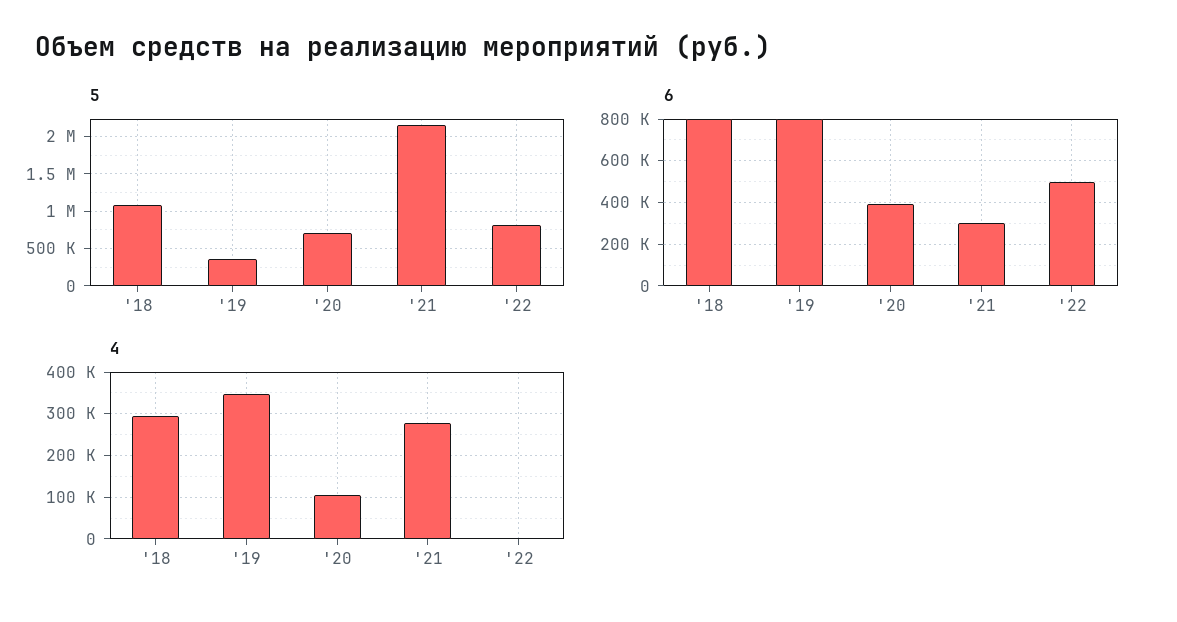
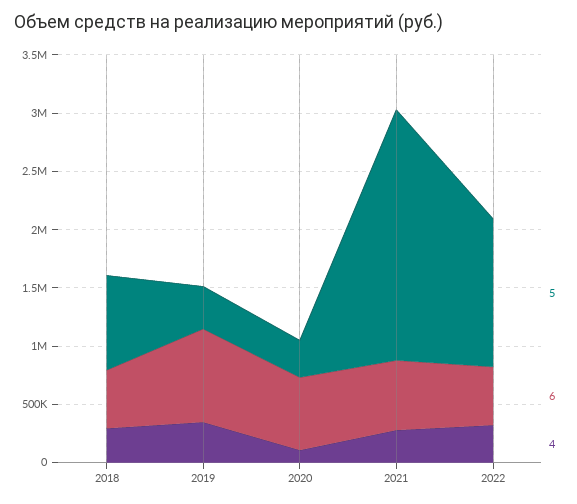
5, '18: 1100000 -> 800000
5, '20: 700000 -> 300000
5, '22: 800000 -> 1300000
6, '18: 800000 -> 500000
6, '20: 400000 -> 600000
6, '21: 300000 -> 600000
4, '22: 0 -> 300000

